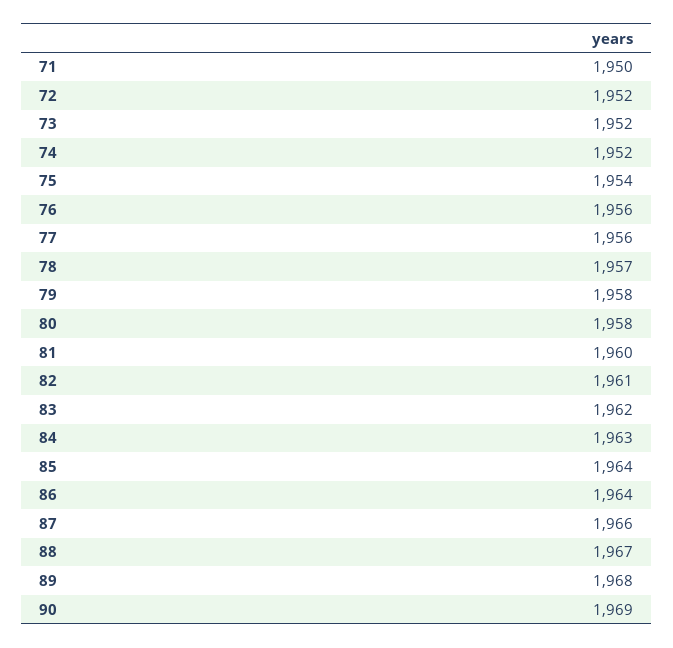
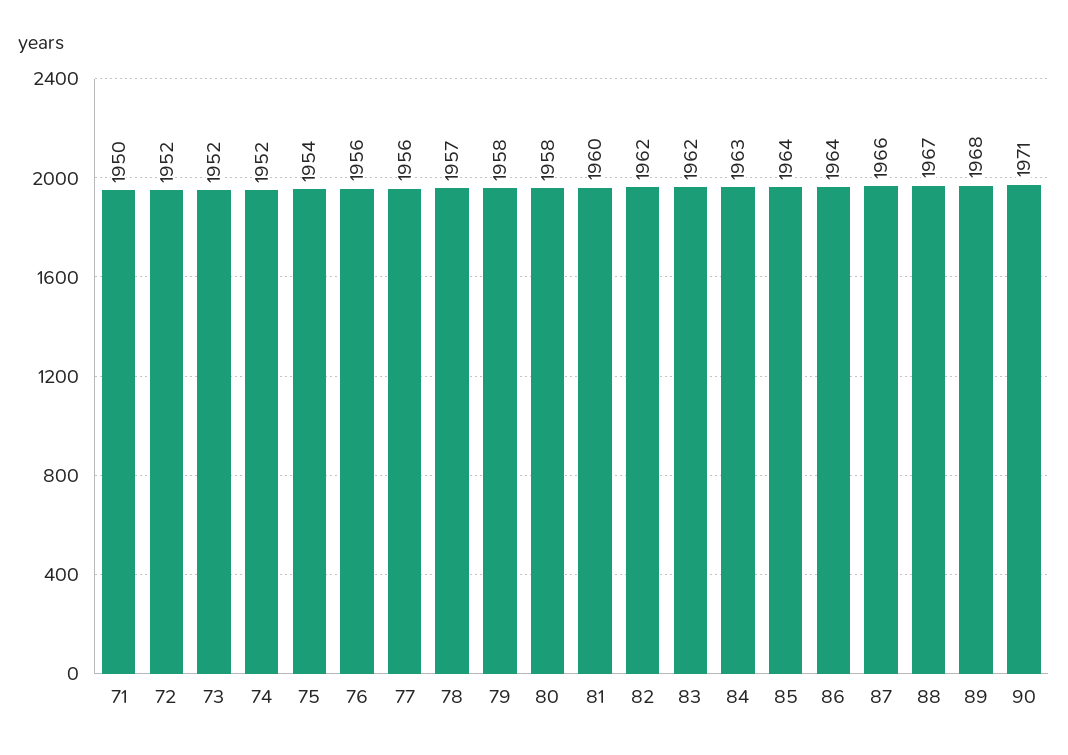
82: 1961 -> 1962
90: 1969 -> 1971

